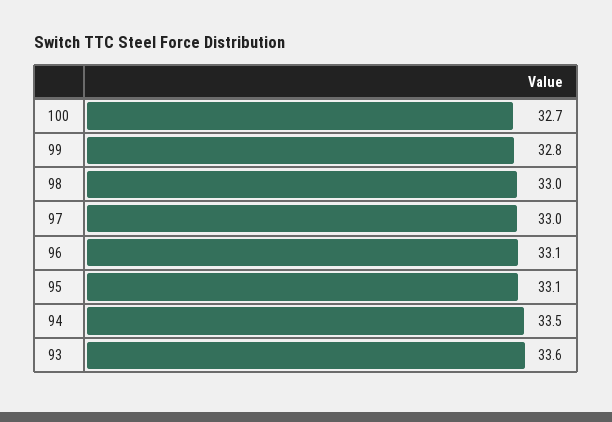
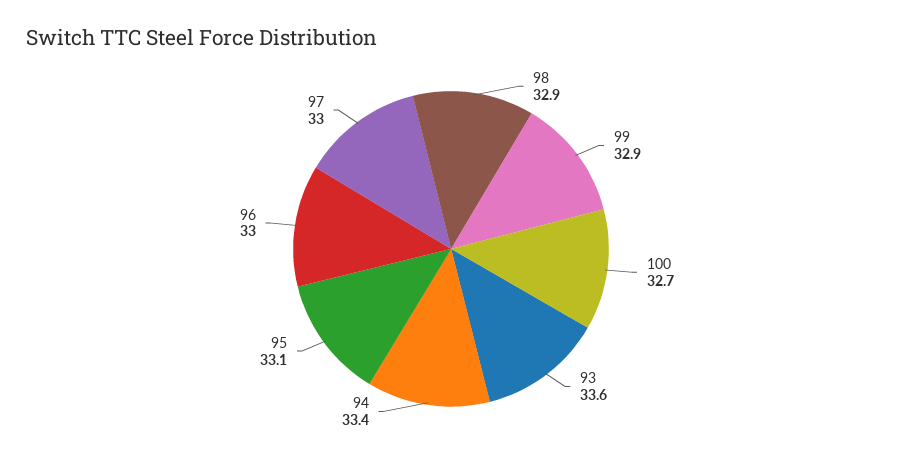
99: 32.8 -> 32.9
98: 33 -> 32.9
96: 33.1 -> 33
94: 33.5 -> 33.4

